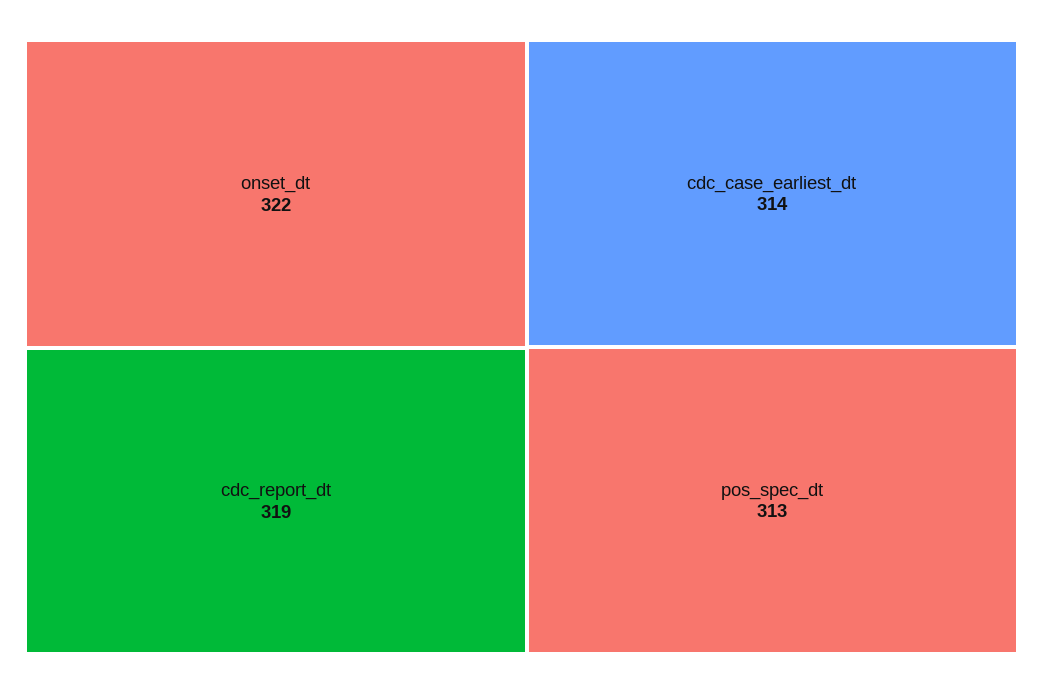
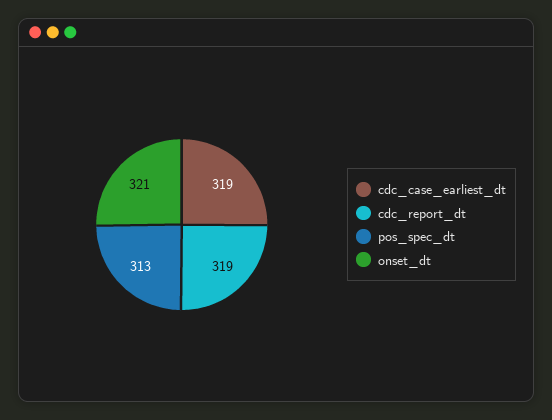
onset_dt: 322 -> 321
cdc_case_earliest_dt: 314 -> 319

